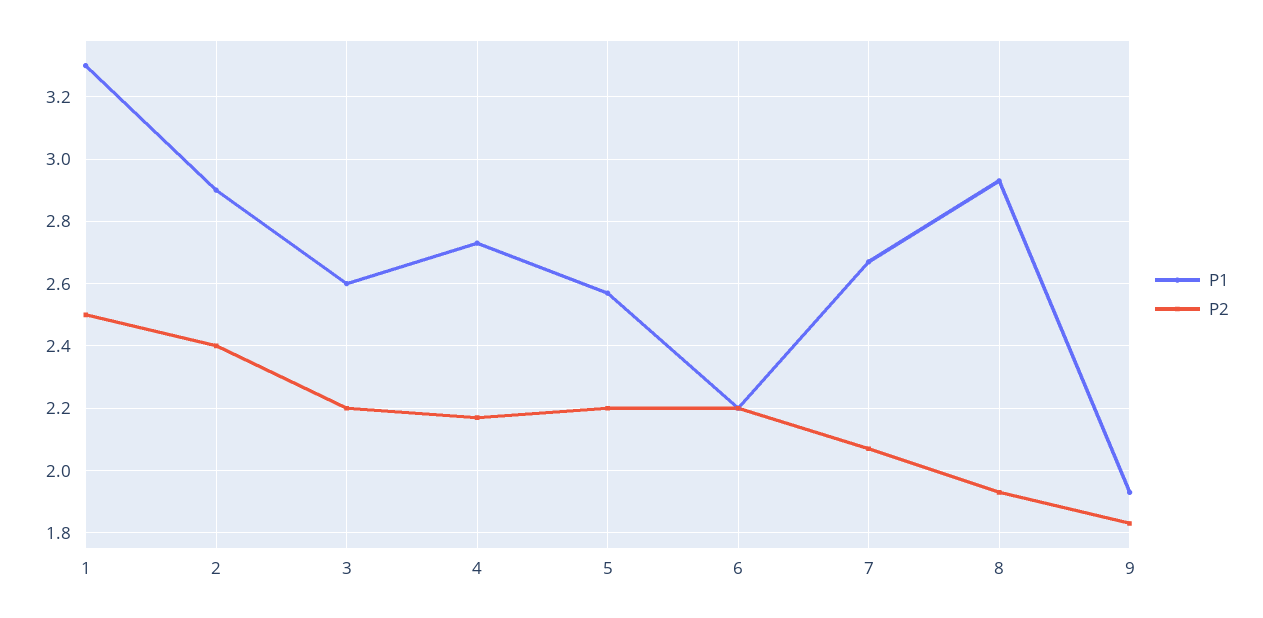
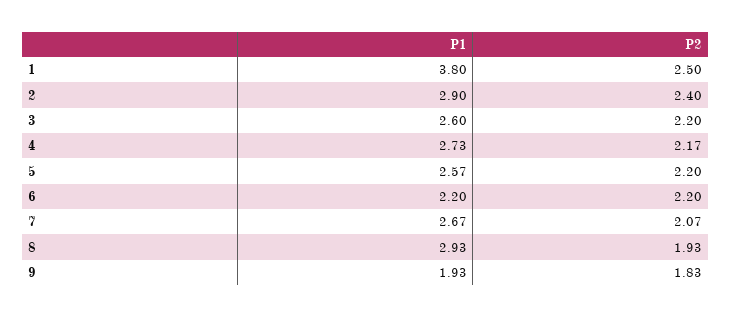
P1, 1: 3.3 -> 3.8

